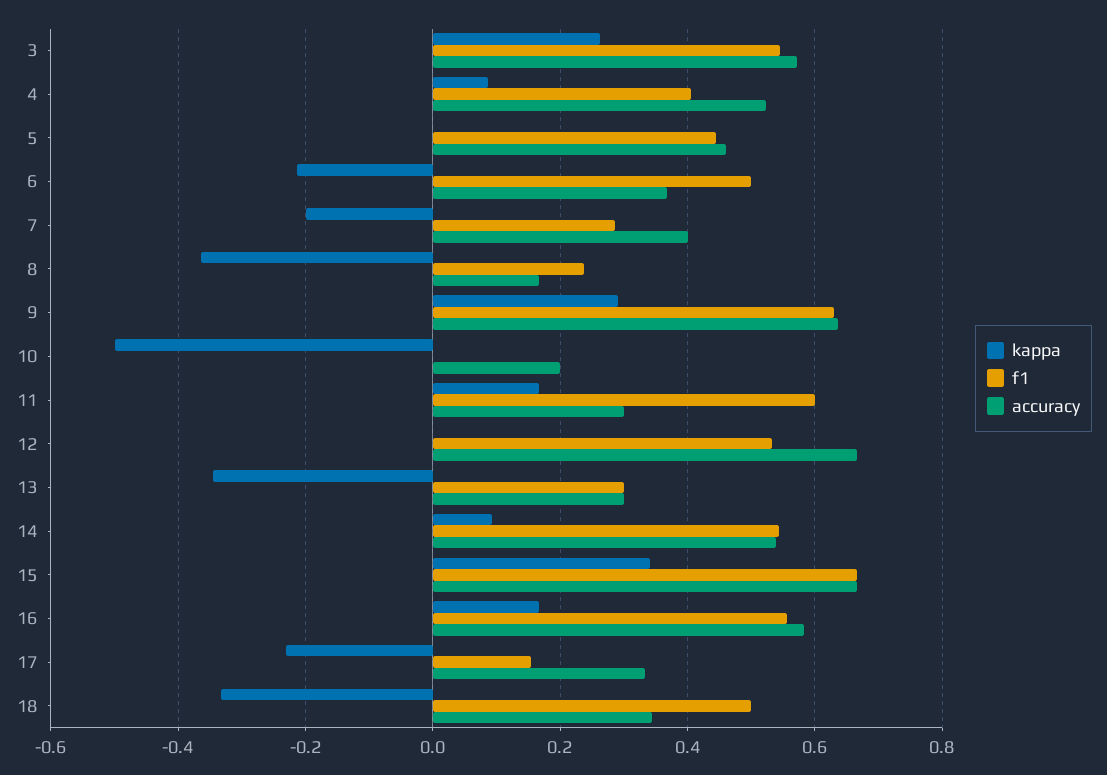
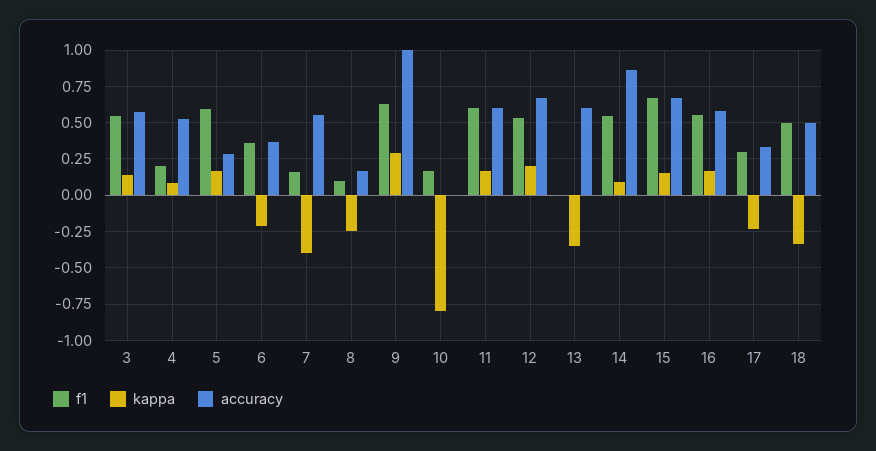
kappa, 3: 0.26 -> 0.15
f1, 4: 0.4 -> 0.2
kappa, 5: 0 -> 0.15
f1, 5: 0.44 -> 0.6
accuracy, 5: 0.46 -> 0.3
f1, 6: 0.5 -> 0.35
kappa, 7: -0.2 -> -0.4
f1, 7: 0.28 -> 0.15
accuracy, 7: 0.4 -> 0.55
kappa, 8: -0.36 -> -0.25
f1, 8: 0.24 -> 0.1
accuracy, 9: 0.64 -> 1
kappa, 10: -0.5 -> -0.8
f1, 10: 0 -> 0.15
accuracy, 10: 0.2 -> 0
accuracy, 11: 0.3 -> 0.6
kappa, 12: 0 -> 0.2
f1, 13: 0.3 -> 0
accuracy, 13: 0.3 -> 0.6
accuracy, 14: 0.54 -> 0.85
kappa, 15: 0.34 -> 0.15
f1, 17: 0.16 -> 0.3
accuracy, 18: 0.34 -> 0.5

